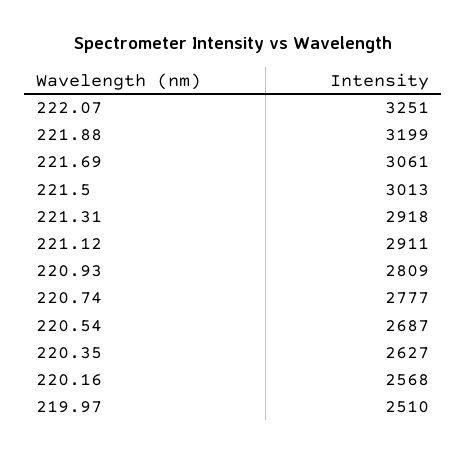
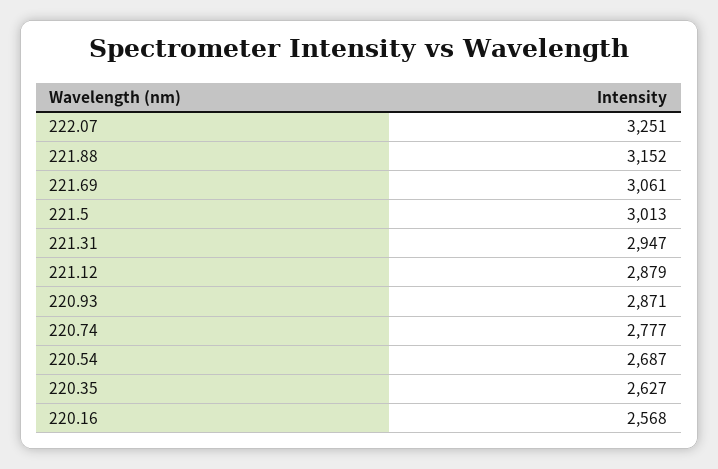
221.88: 3199 -> 3152
221.31: 2918 -> 2947
221.12: 2911 -> 2879
220.93: 2809 -> 2871
219.97: 2510 -> none

